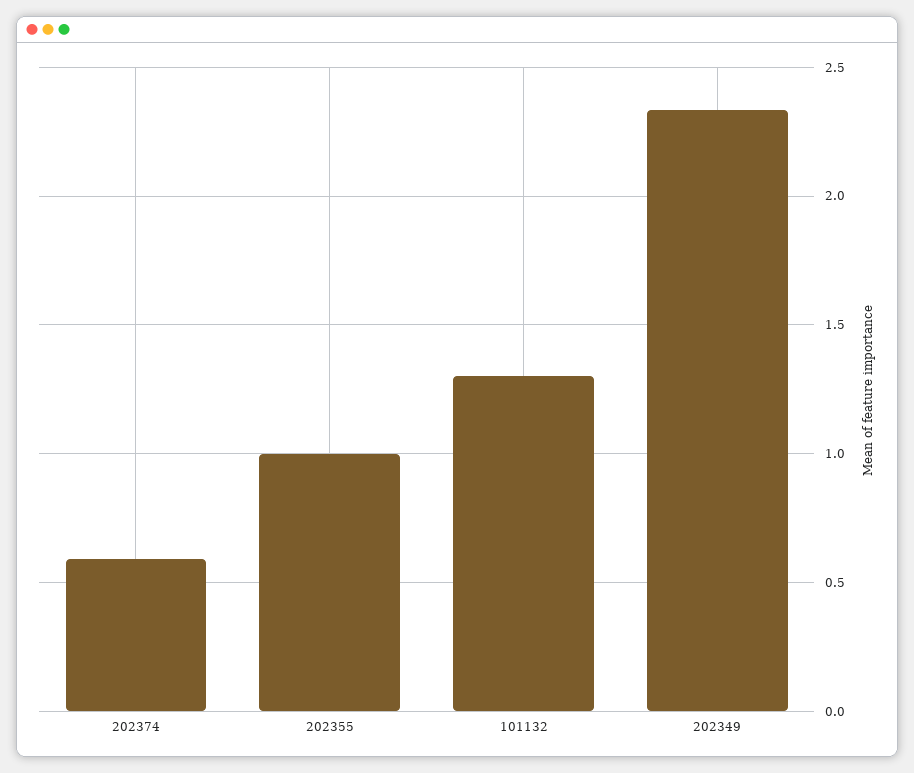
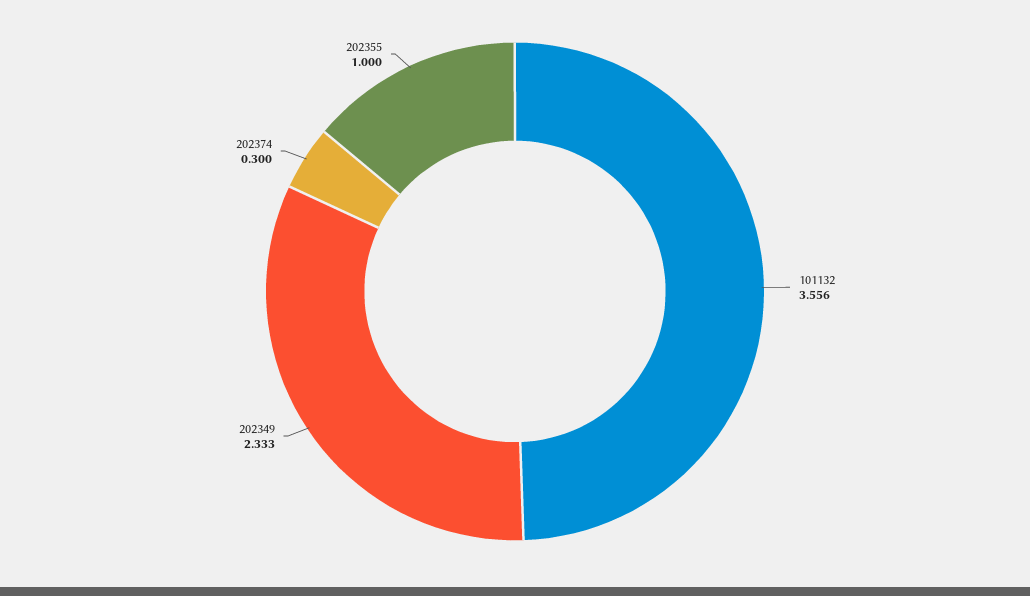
202374: 0.6 -> 0.3
101132: 1.3 -> 3.556

